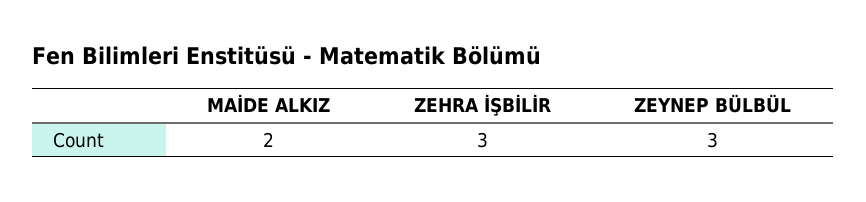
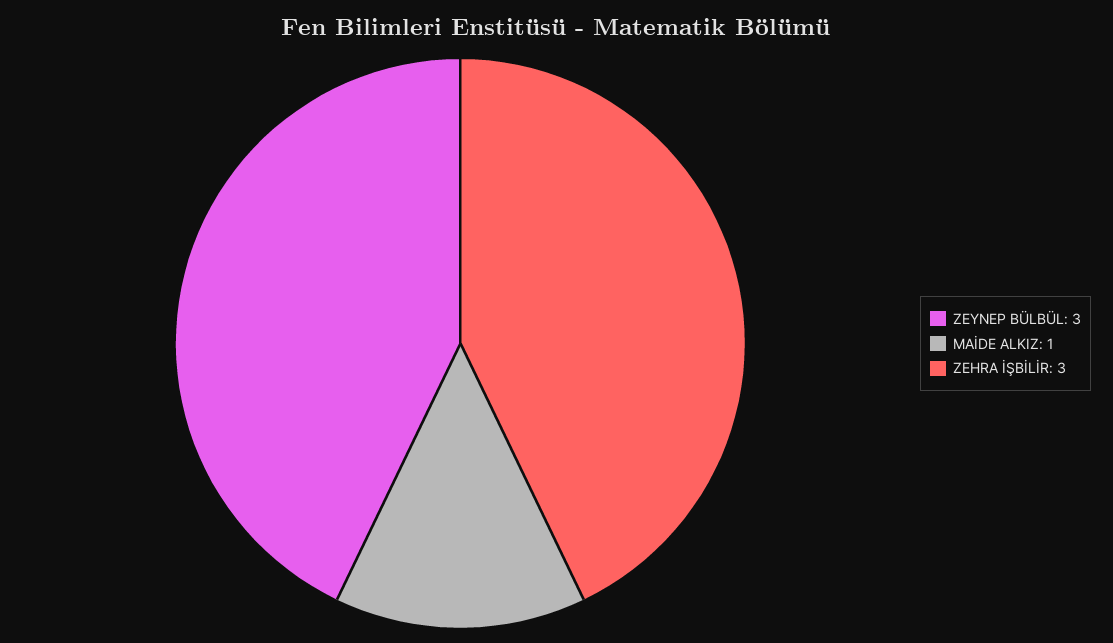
MAİDE ALKIZ: 2 -> 1

